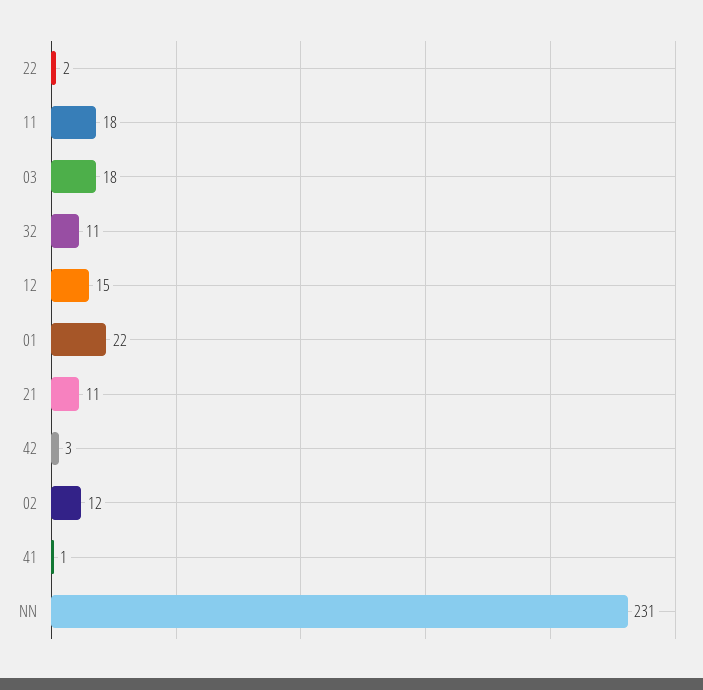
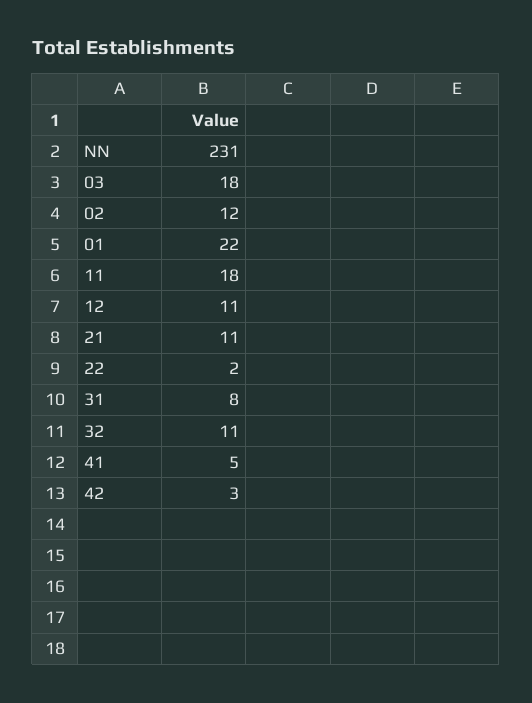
12: 15 -> 11
41: 1 -> 5
31: none -> 8

